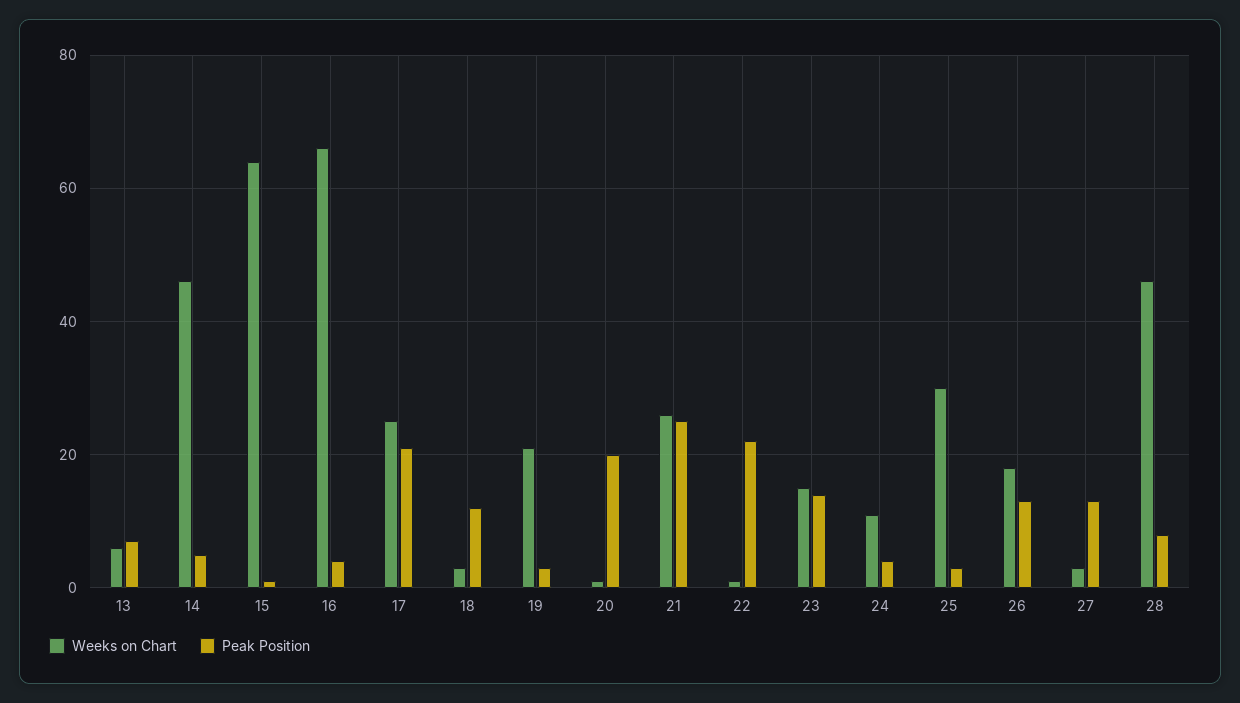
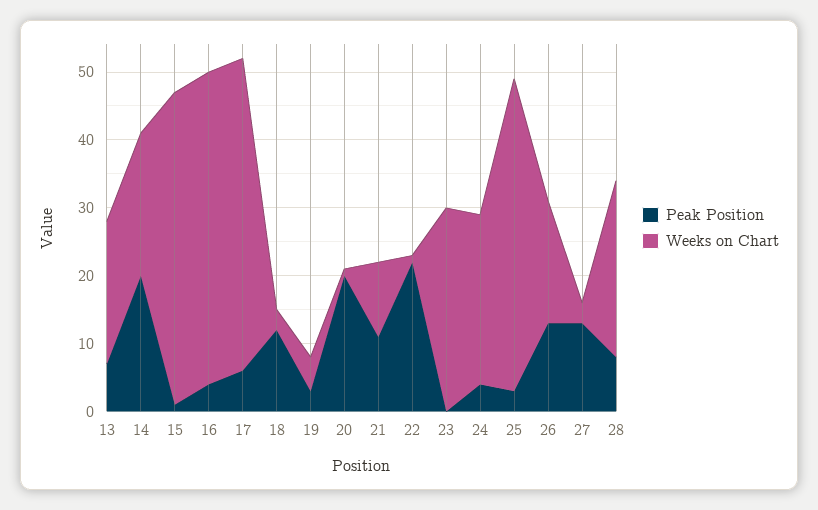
Weeks on Chart, 13: 5 -> 20
Weeks on Chart, 14: 45 -> 20
Peak Position, 14: 5 -> 20
Weeks on Chart, 15: 65 -> 45
Weeks on Chart, 16: 65 -> 45
Weeks on Chart, 17: 25 -> 45
Peak Position, 17: 20 -> 5
Weeks on Chart, 19: 20 -> 5
Weeks on Chart, 21: 25 -> 10
Peak Position, 21: 25 -> 10
Weeks on Chart, 23: 15 -> 30
Peak Position, 23: 15 -> 0
Weeks on Chart, 24: 10 -> 25
Weeks on Chart, 25: 30 -> 45
Weeks on Chart, 28: 45 -> 25

